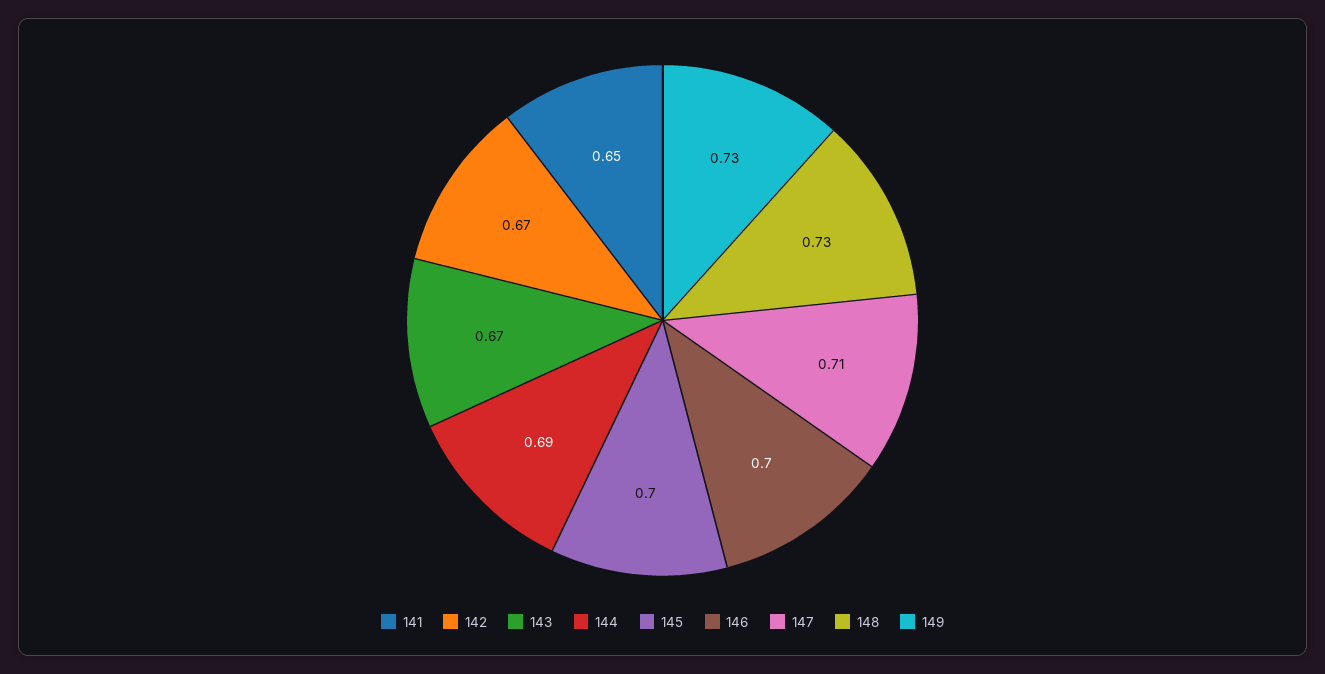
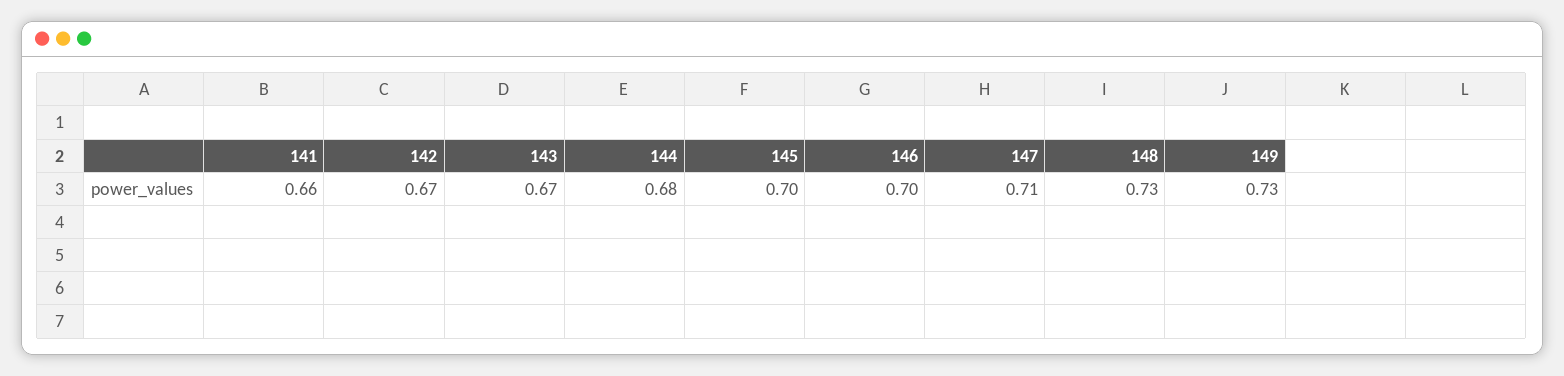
141: 0.65 -> 0.66
144: 0.69 -> 0.68

